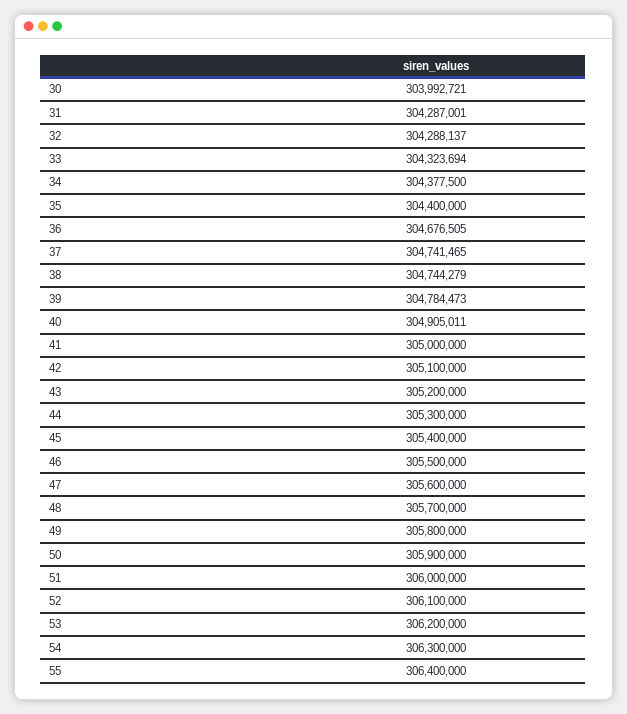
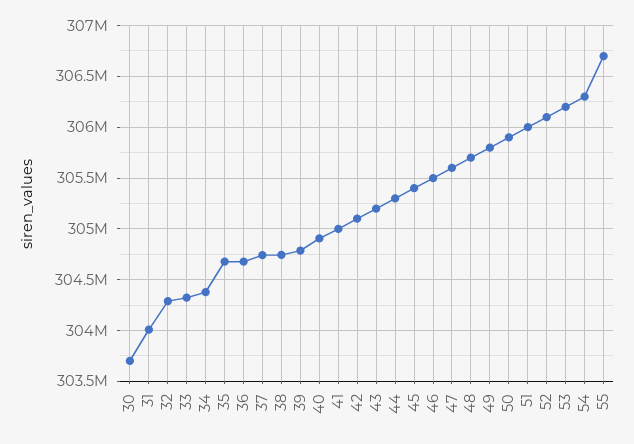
30: 303992721 -> 303700000
31: 304287001 -> 304000000
35: 304400000 -> 304700000
55: 306400000 -> 306700000

